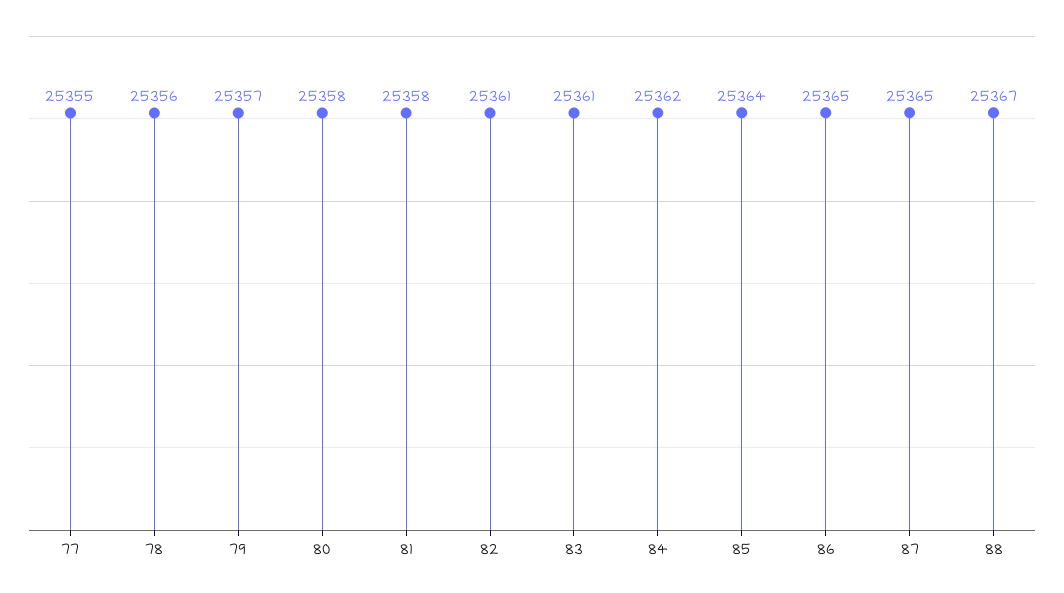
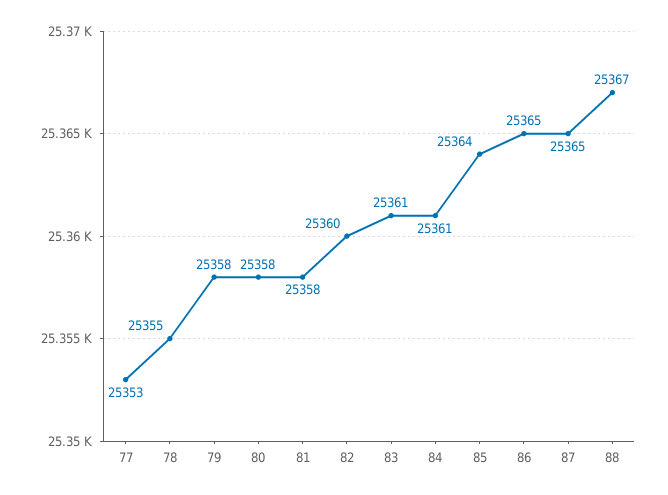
77: 25355 -> 25353
78: 25356 -> 25355
79: 25357 -> 25358
82: 25361 -> 25360
84: 25362 -> 25361

